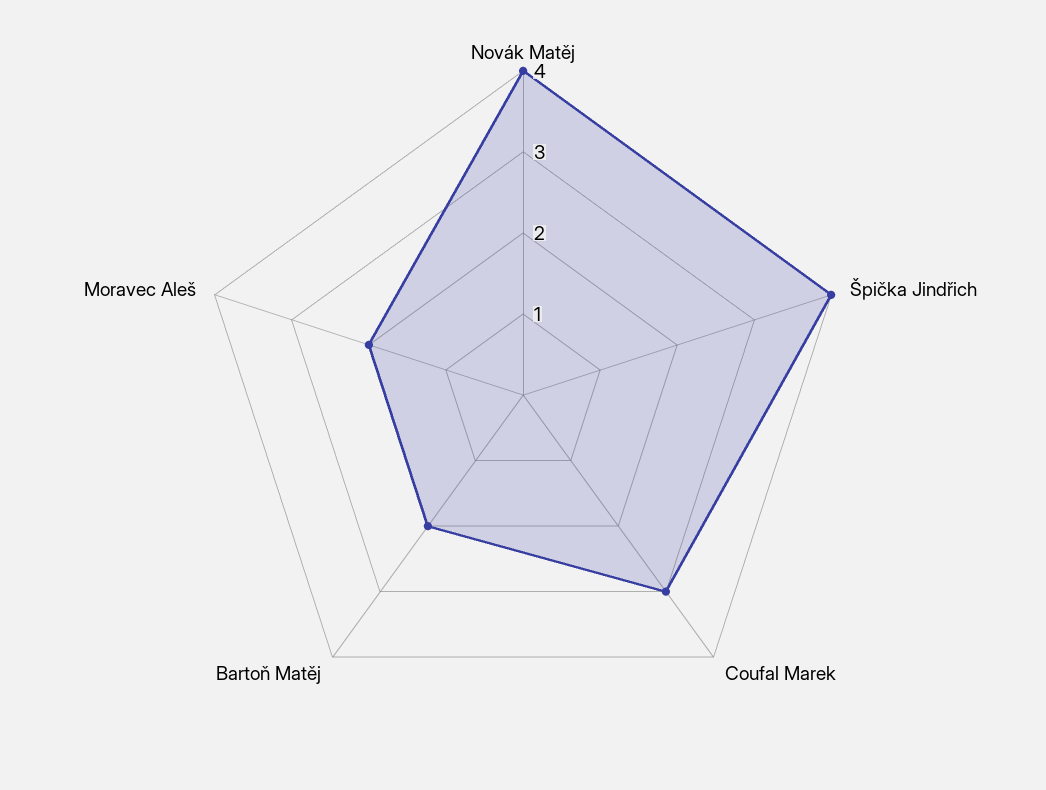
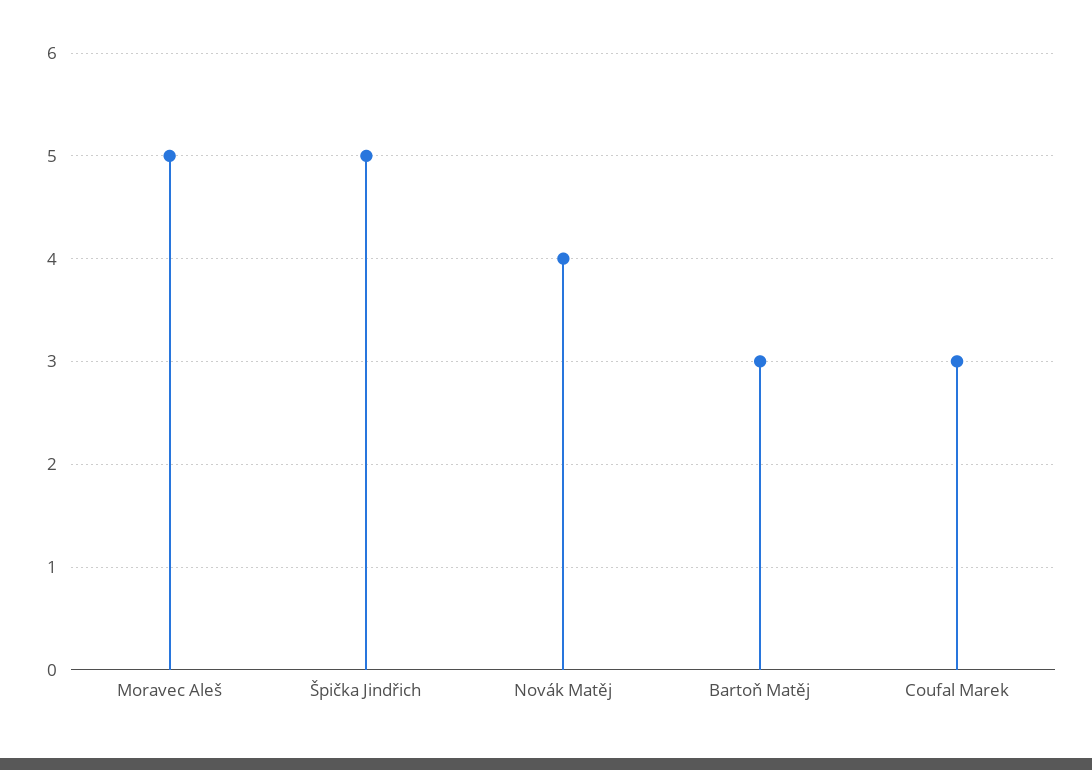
Špička Jindřich: 4 -> 5
Bartoň Matěj: 2 -> 3
Moravec Aleš: 2 -> 5

